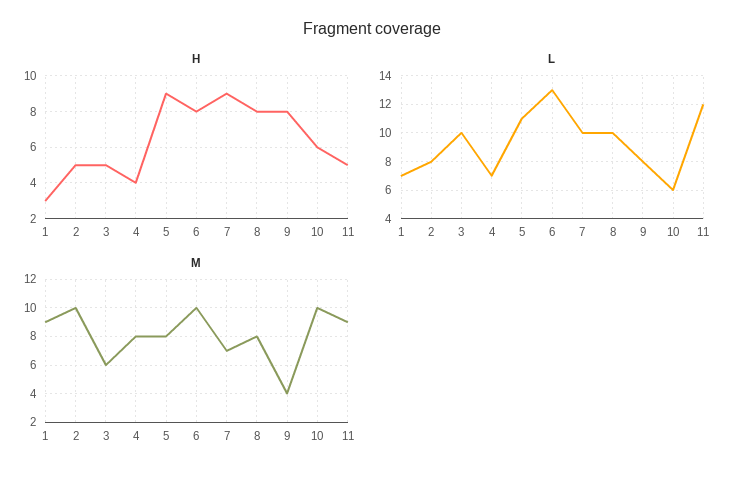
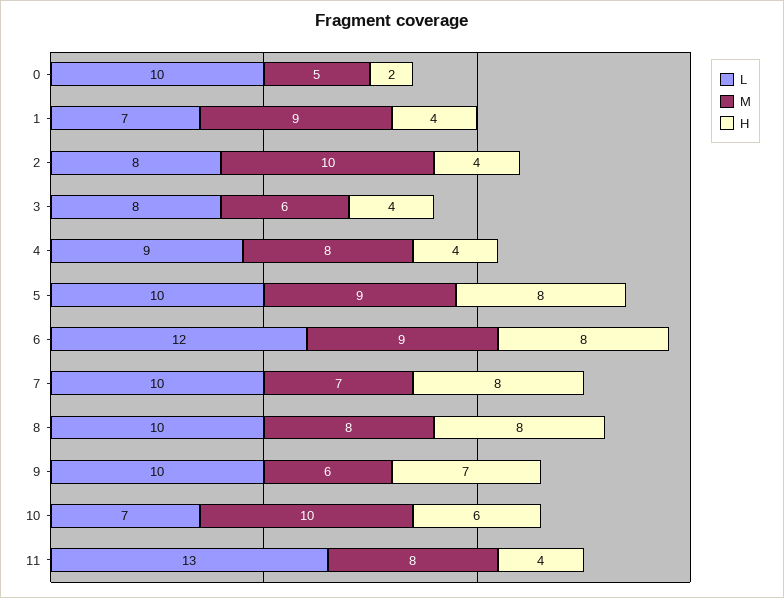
H, 1: 3 -> 4
H, 2: 5 -> 4
H, 3: 5 -> 4
H, 5: 9 -> 8
H, 7: 9 -> 8
H, 9: 8 -> 7
H, 11: 5 -> 4
L, 3: 10 -> 8
L, 4: 7 -> 9
L, 5: 11 -> 10
L, 6: 13 -> 12
L, 9: 8 -> 10
L, 10: 6 -> 7
L, 11: 12 -> 13
M, 5: 8 -> 9
M, 6: 10 -> 9
M, 9: 4 -> 6
M, 11: 9 -> 8
L, 0: none -> 10
M, 0: none -> 5
H, 0: none -> 2

